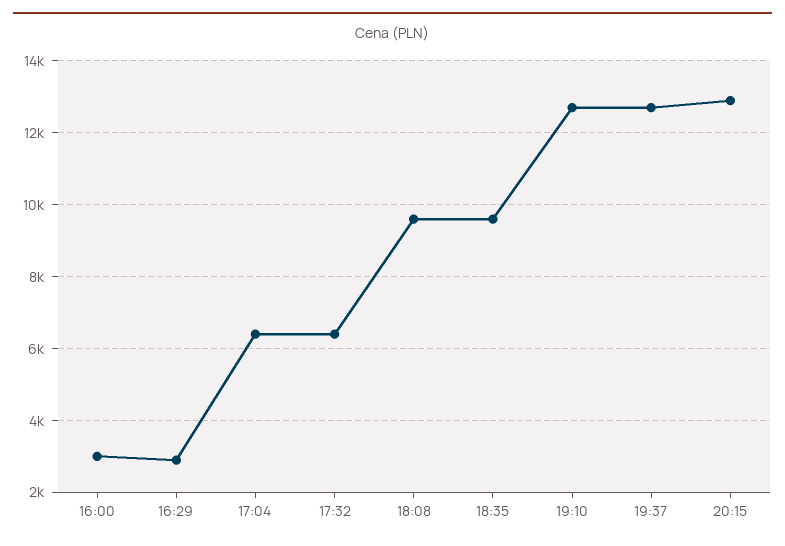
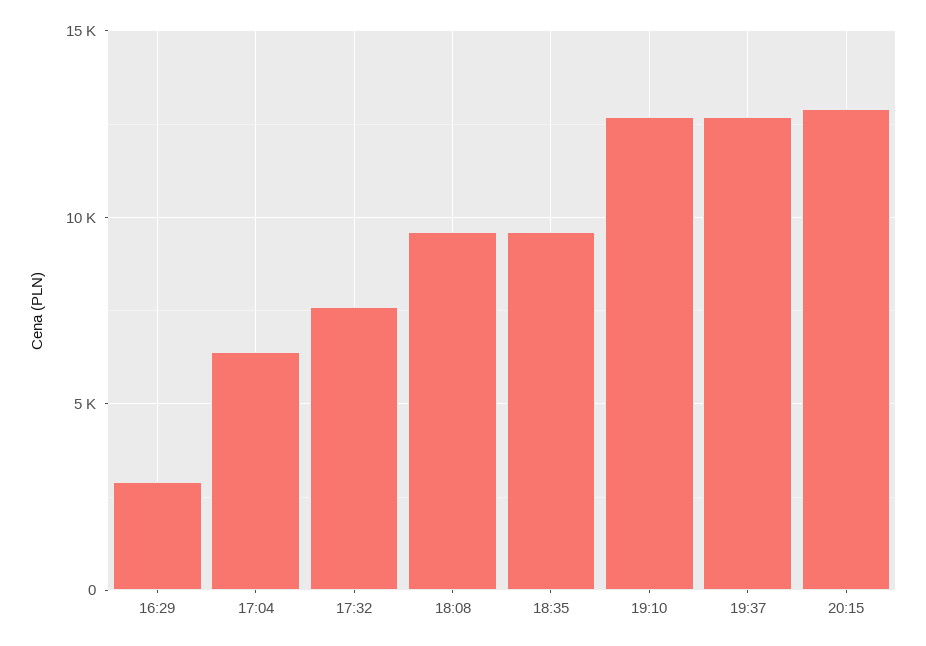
16:00: 3000 -> none
17:32: 6400 -> 7500

